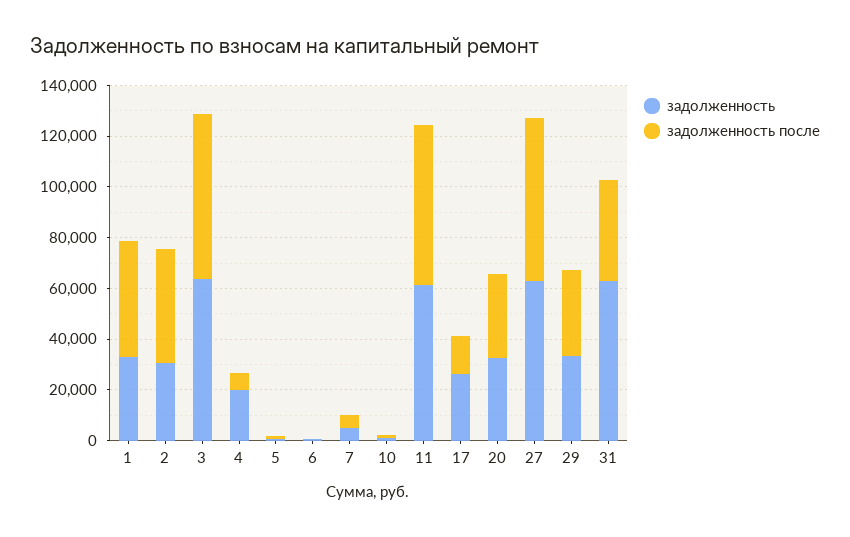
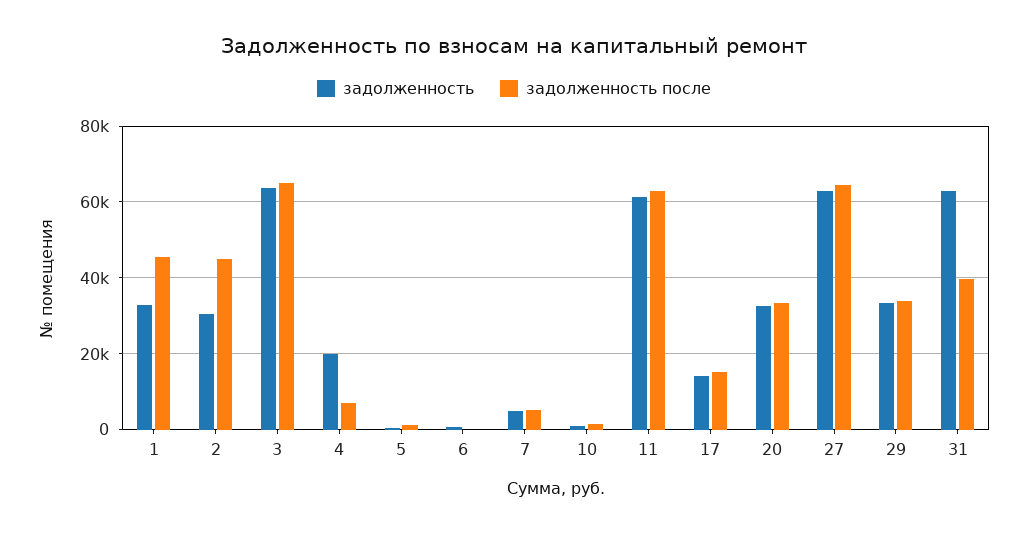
задолженность, 17: 25000 -> 14000

